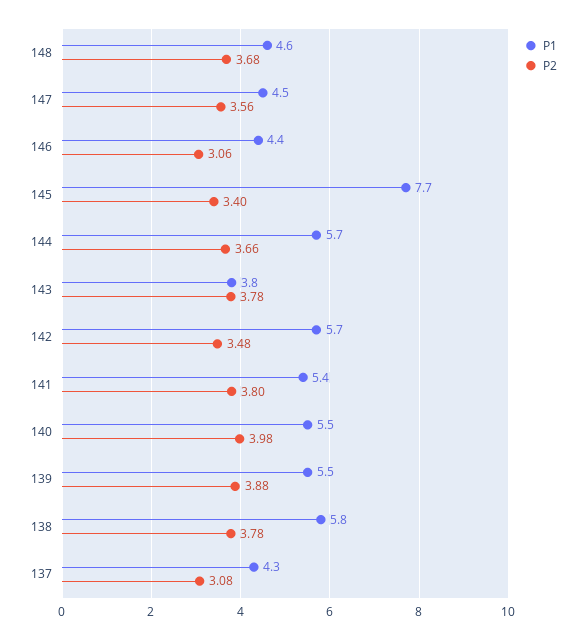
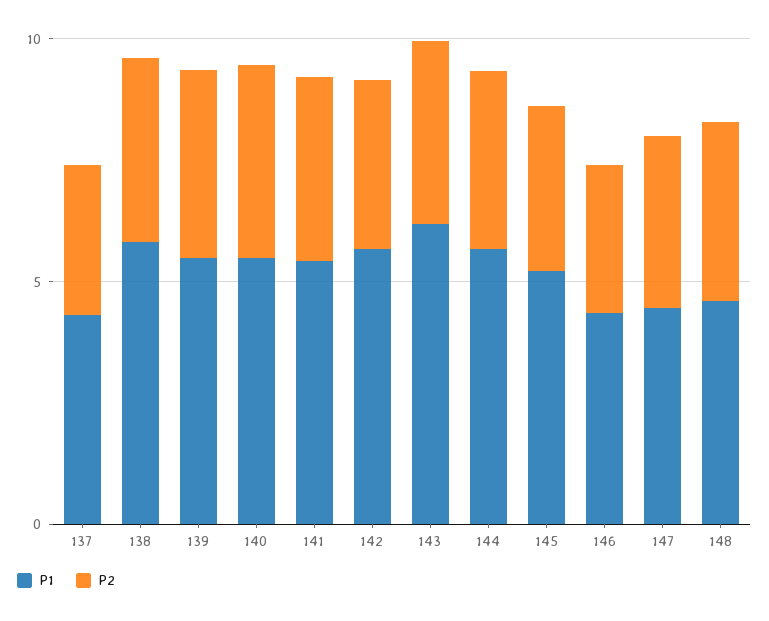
P1, 145: 7.7 -> 5
P1, 143: 3.8 -> 6

